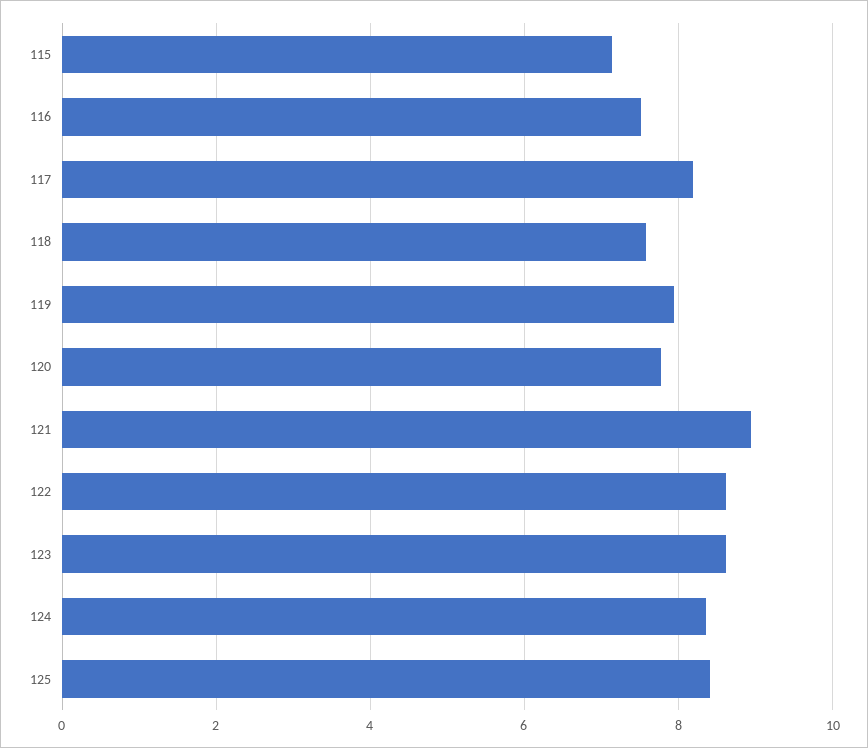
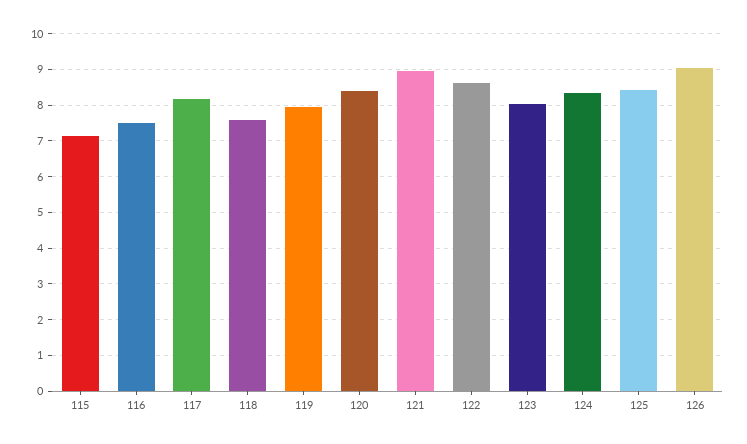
120: 7.8 -> 8.4
123: 8.6 -> 8
126: none -> 9

